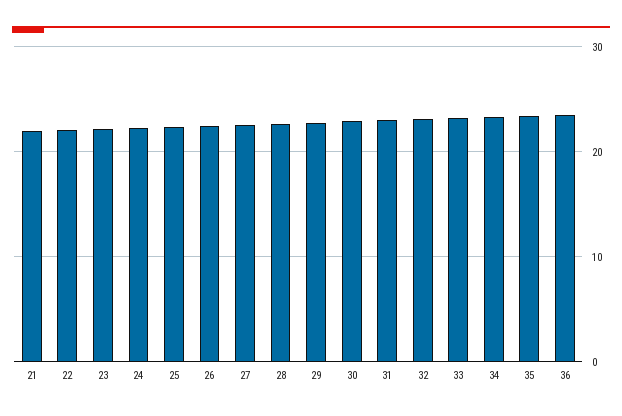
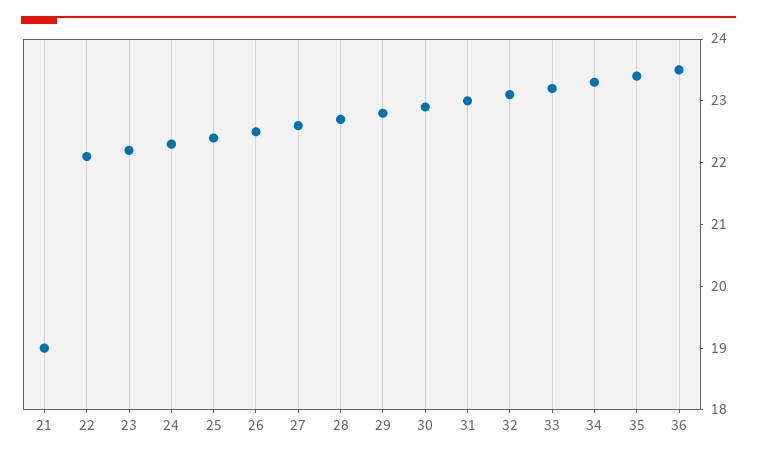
21: 22 -> 19

